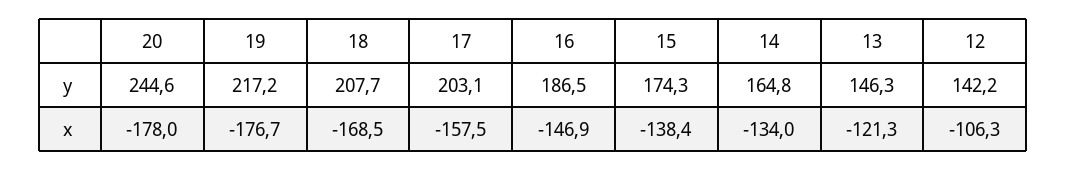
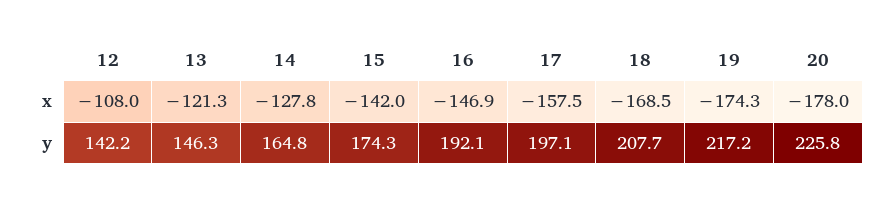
20, y: 244.6 -> 225.8
17, y: 203.1 -> 197.1
16, y: 186.5 -> 192.1
19, x: -176.7 -> -174.3
15, x: -138.4 -> -142
14, x: -134 -> -127.8
12, x: -106.3 -> -108

